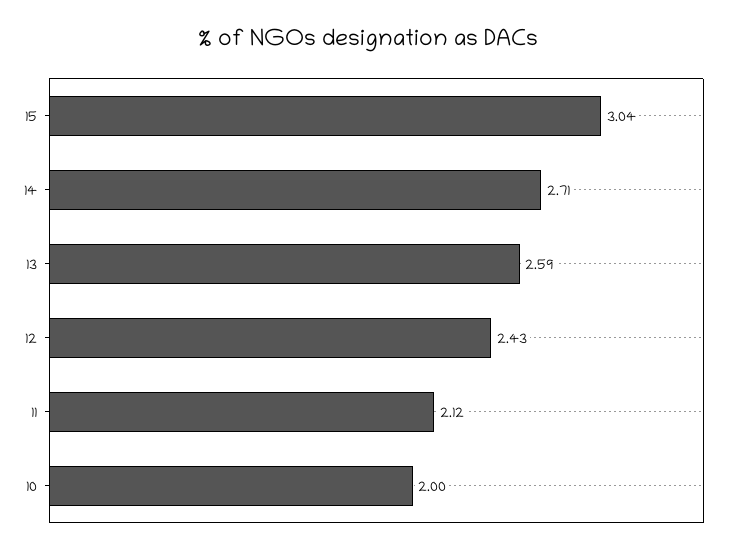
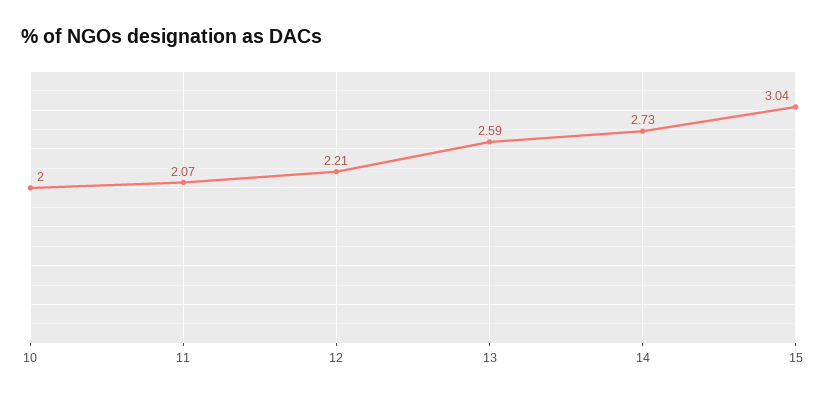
14: 2.71 -> 2.73
12: 2.43 -> 2.21
11: 2.12 -> 2.07

